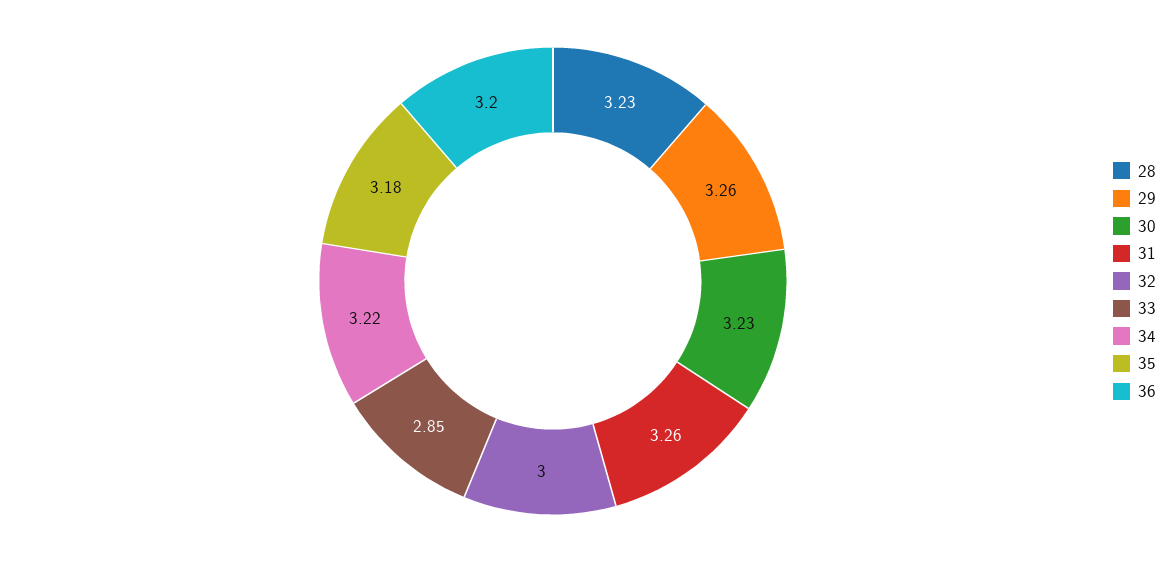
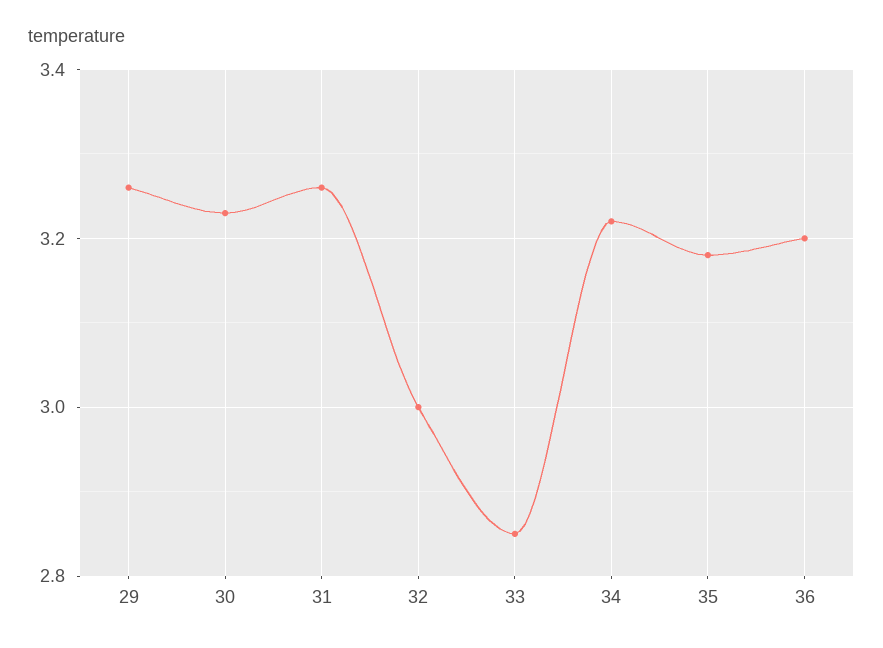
28: 3.23 -> none

